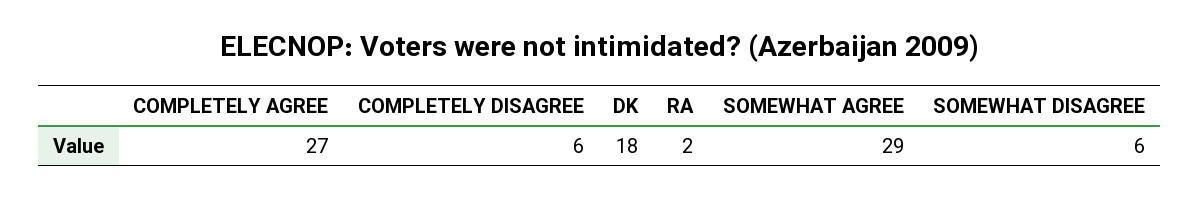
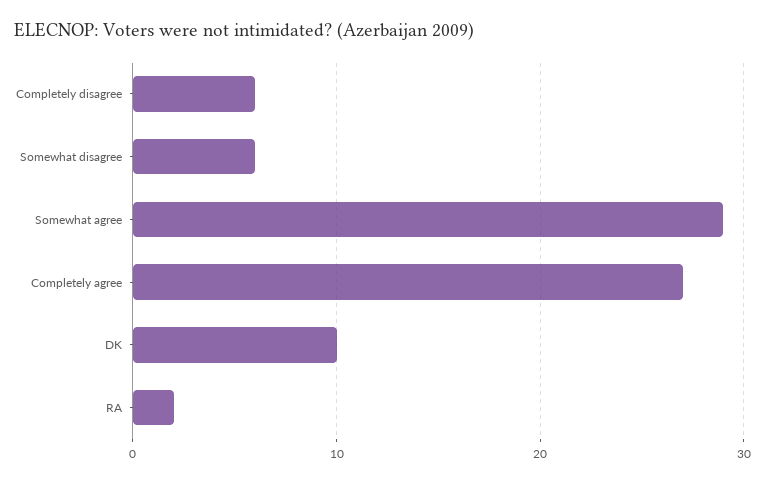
DK: 18 -> 10

